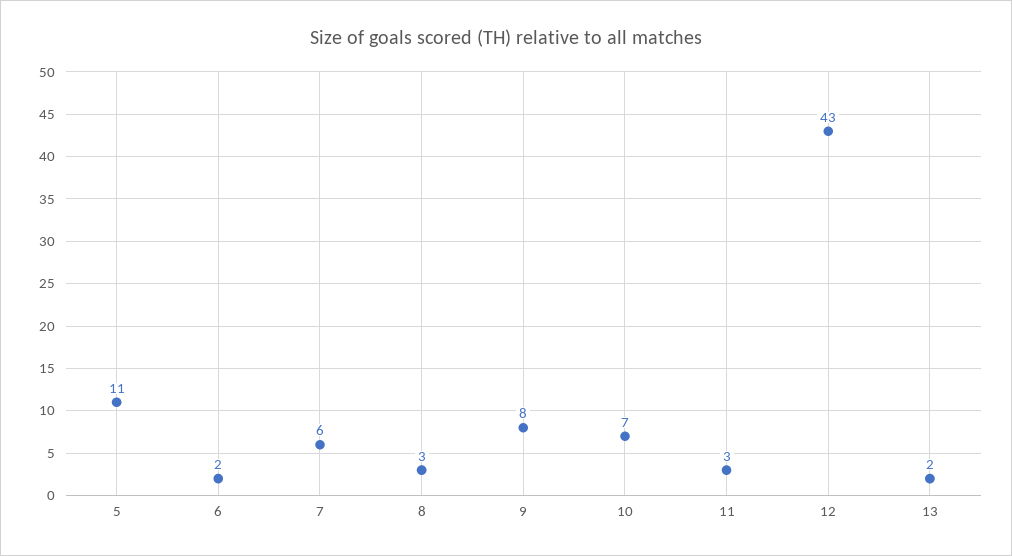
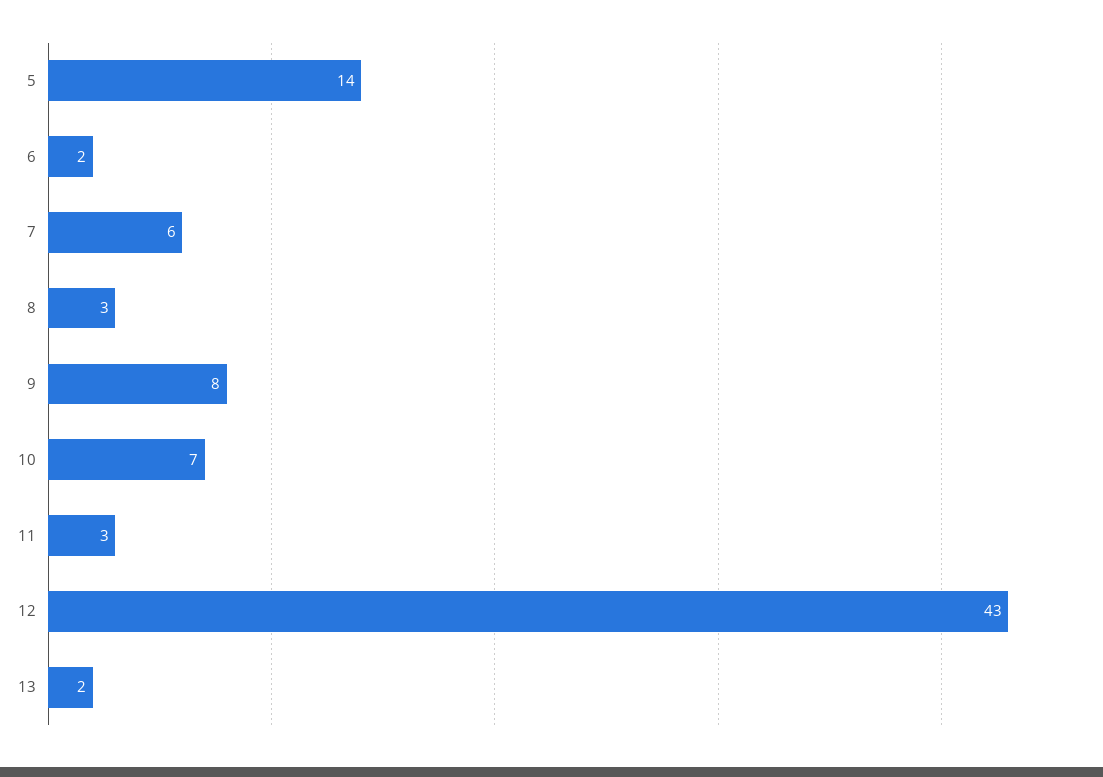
5: 11 -> 14

